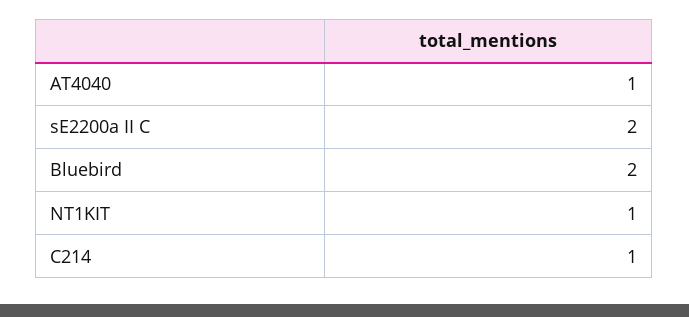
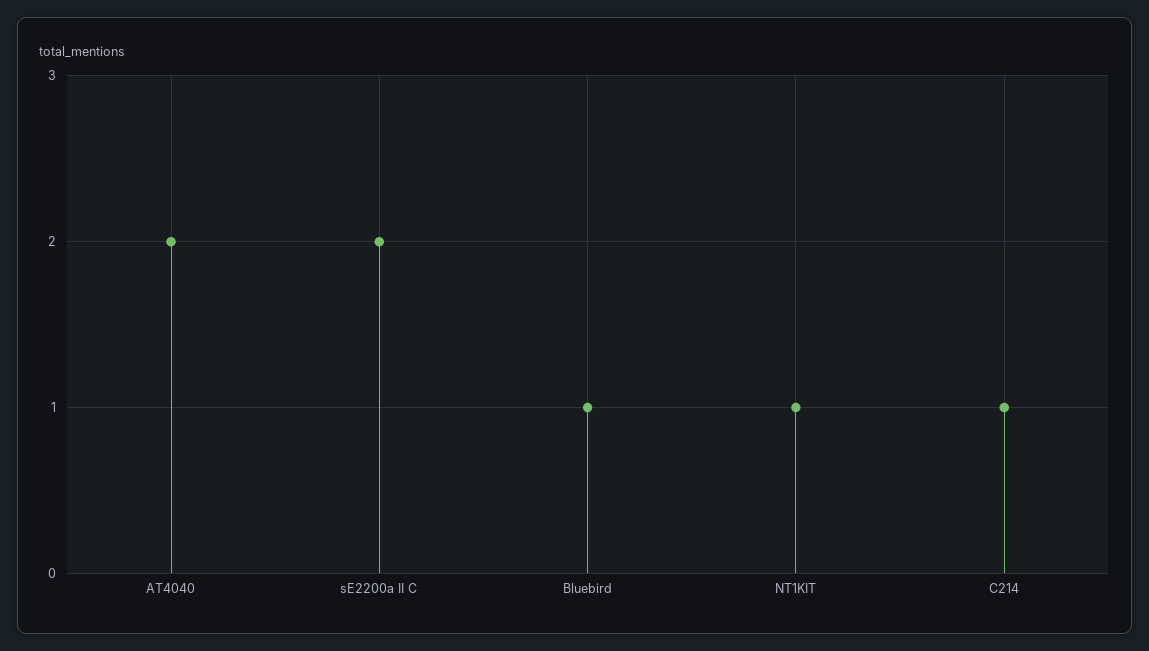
AT4040: 1 -> 2
Bluebird: 2 -> 1

